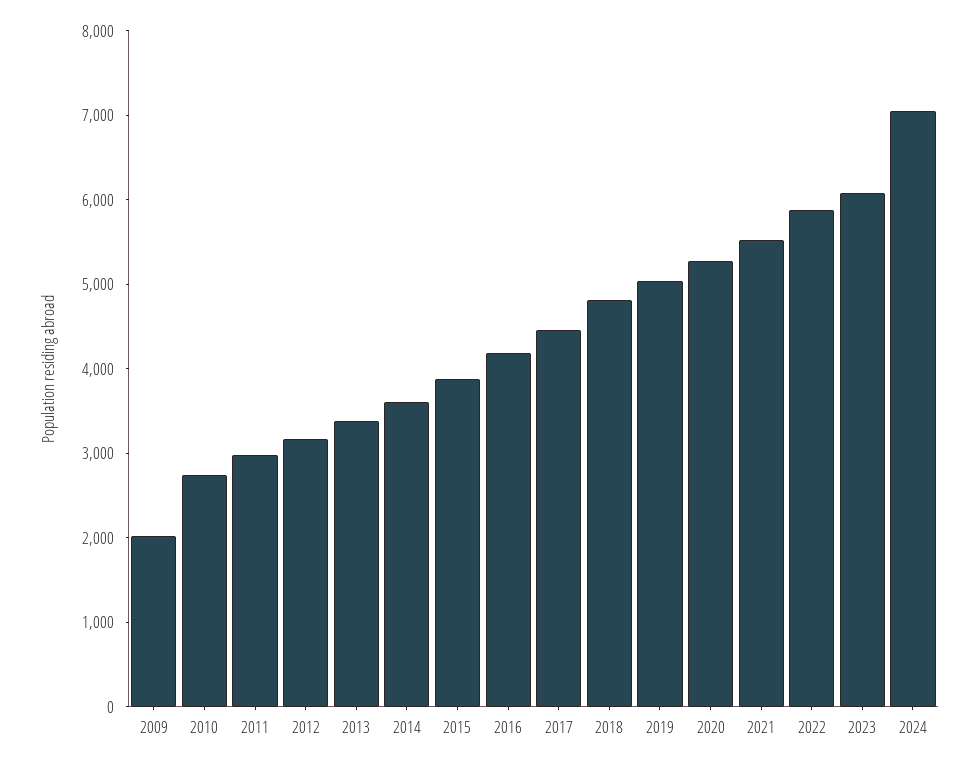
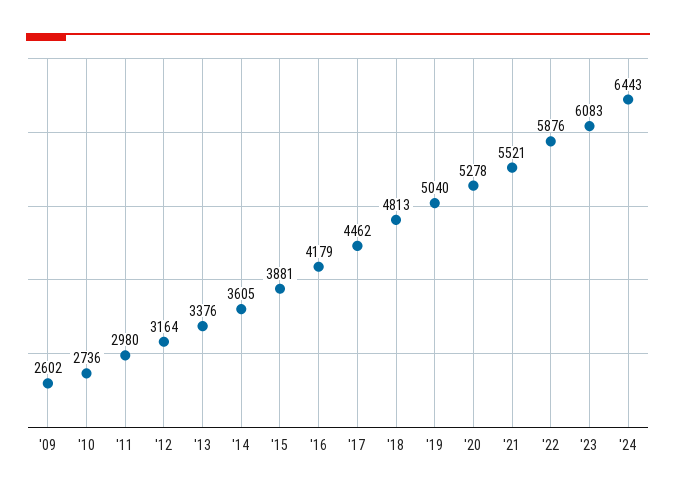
2009: 2000 -> 2602
2024: 7000 -> 6443

